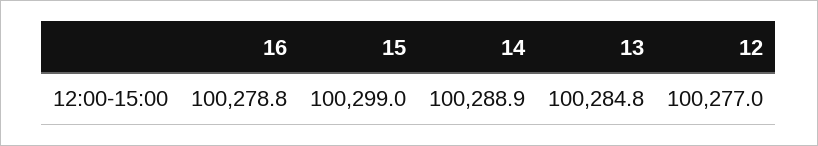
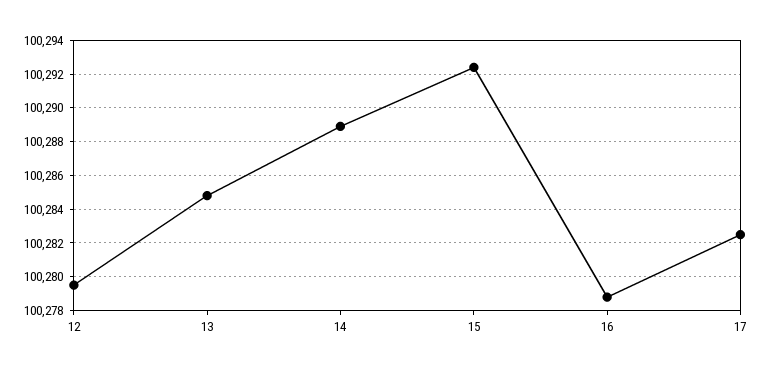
15: 100299 -> 100292.5
12: 100277 -> 100279.5
17: none -> 100282.5

